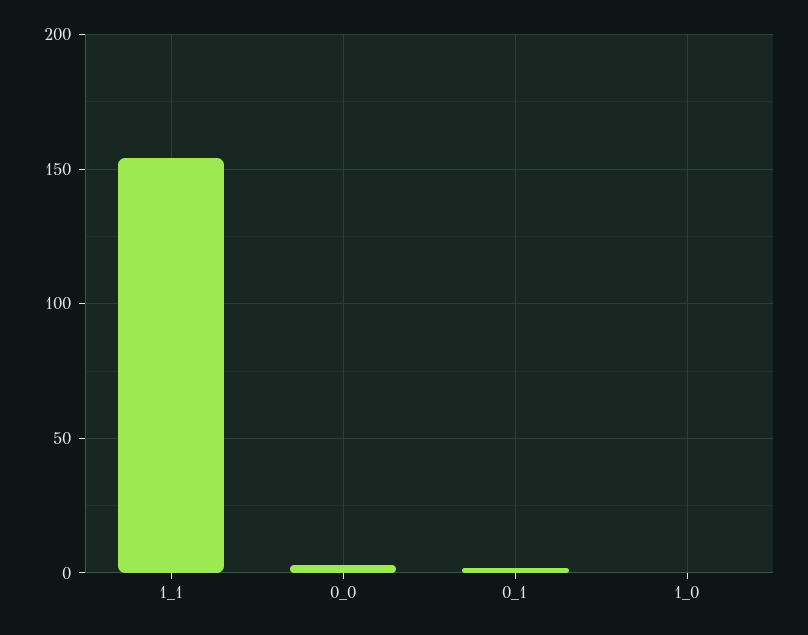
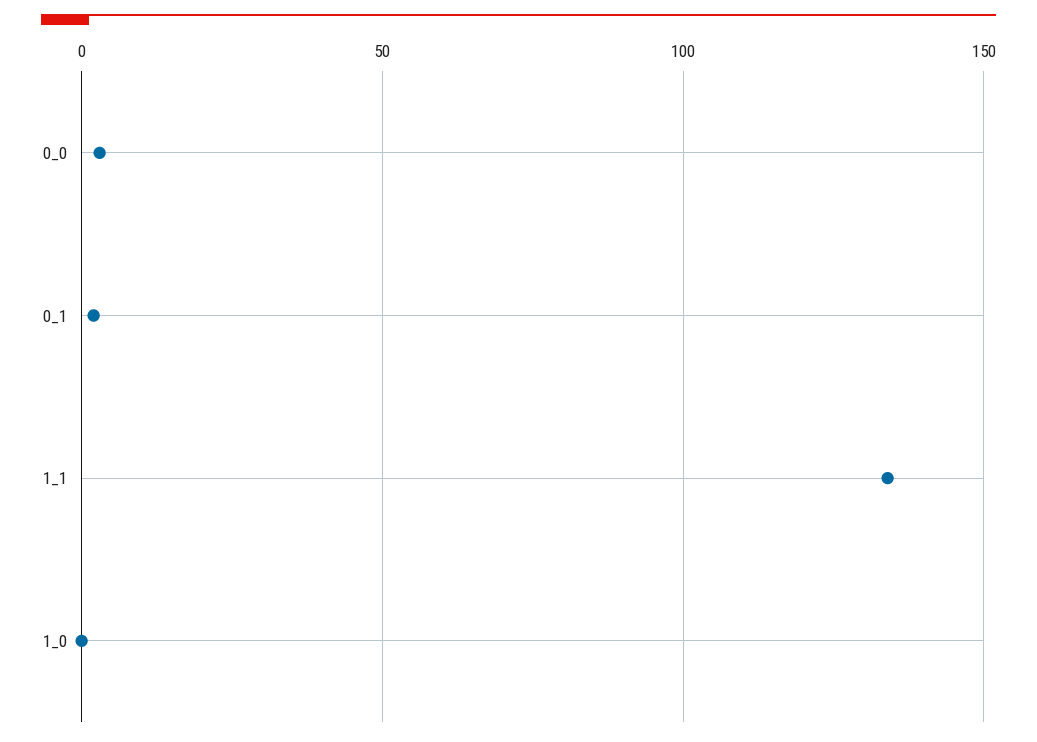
1_1: 155 -> 135

